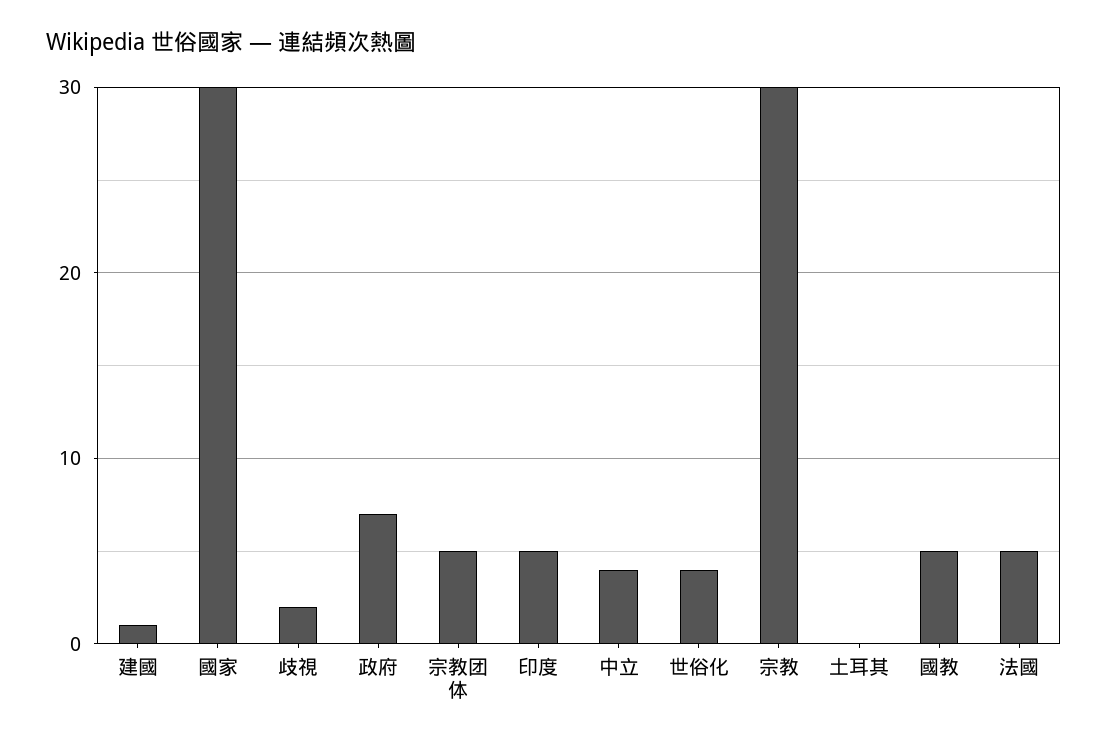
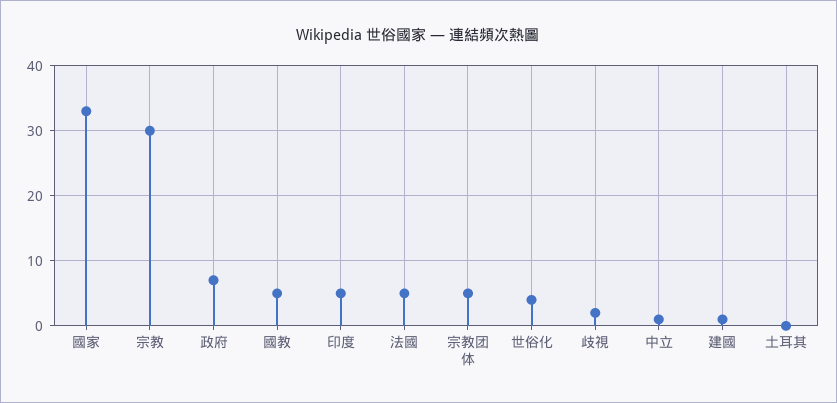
國家: 30 -> 33
中立: 4 -> 1

